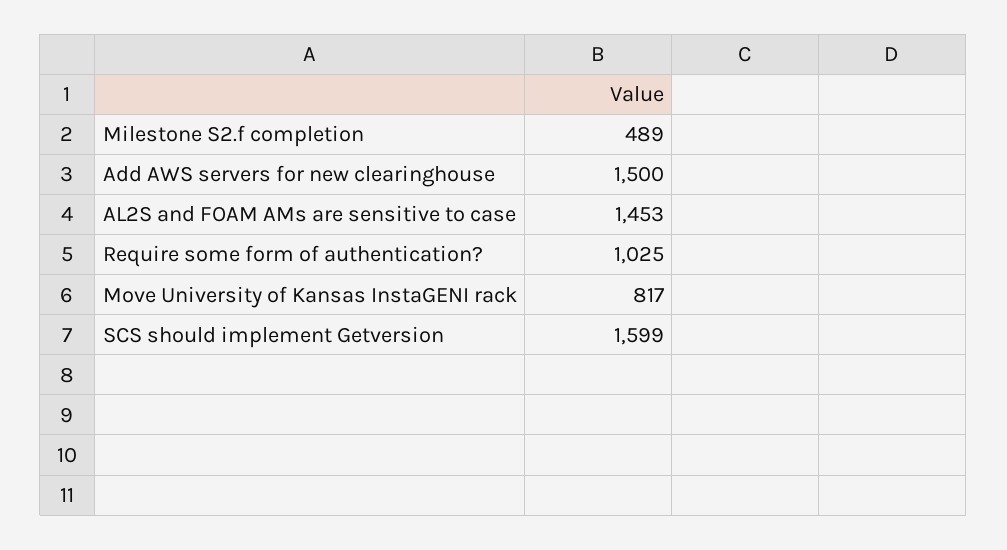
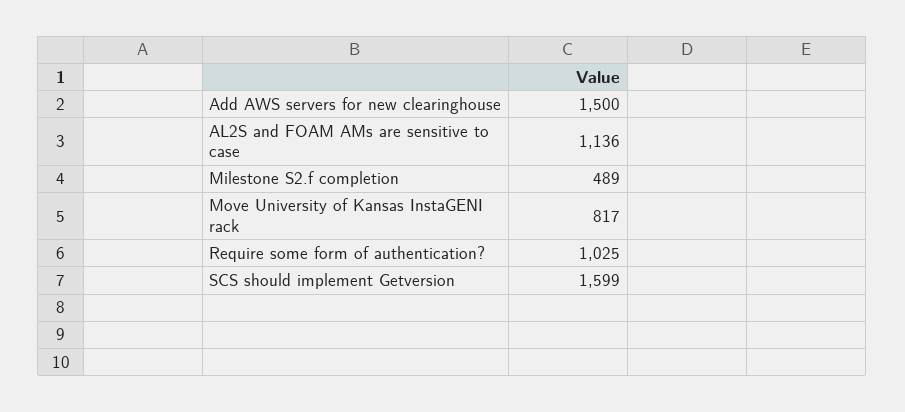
AL2S and FOAM AMs are sensitive to case: 1453 -> 1136

